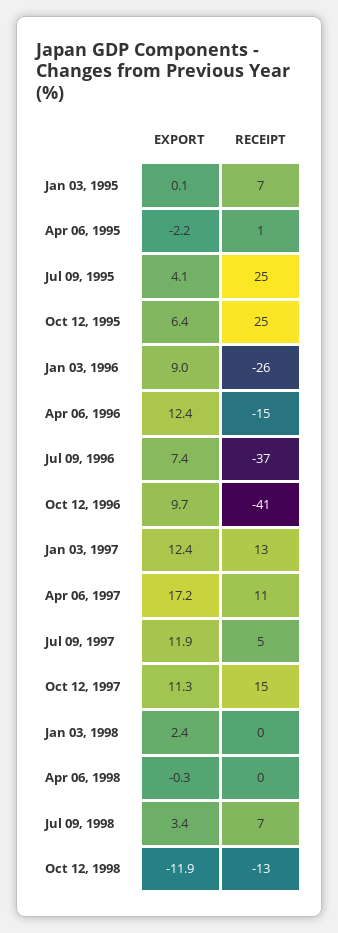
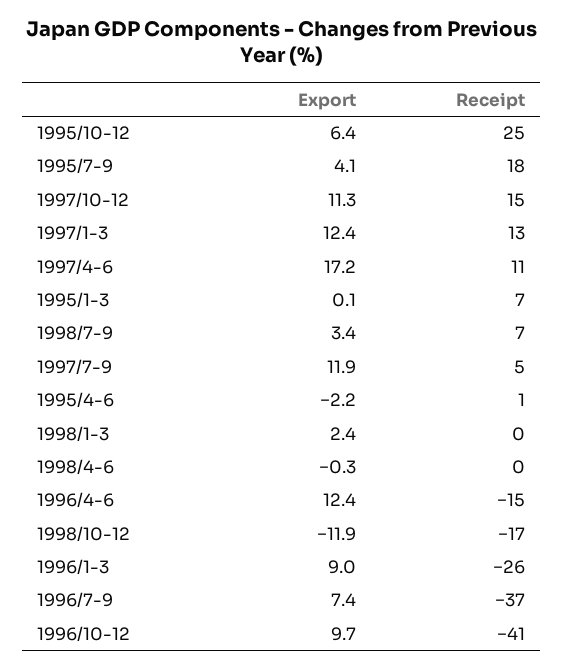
RECEIPT, Jul 09, 1995: 25 -> 18
RECEIPT, Oct 12, 1998: -13 -> -17

